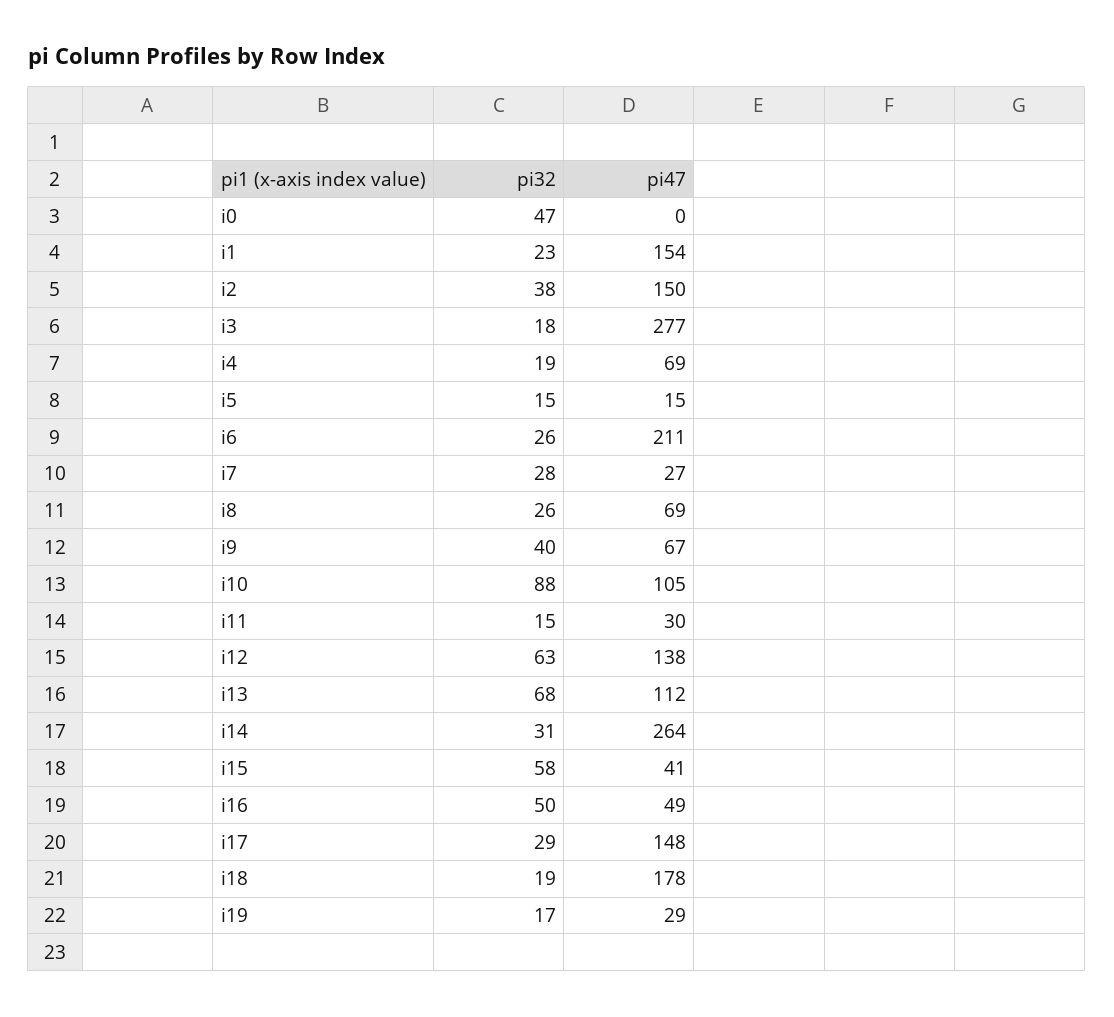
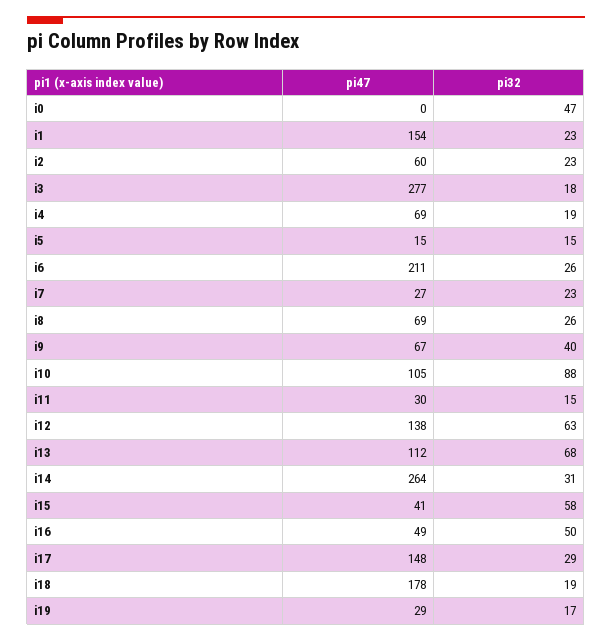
pi32, i2: 38 -> 23
pi47, i2: 150 -> 60
pi32, i7: 28 -> 23

